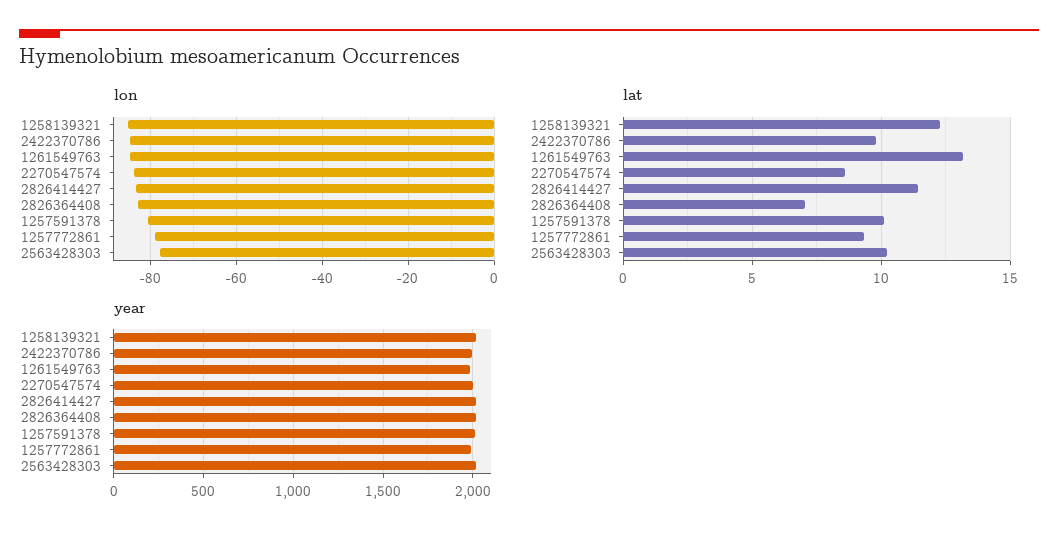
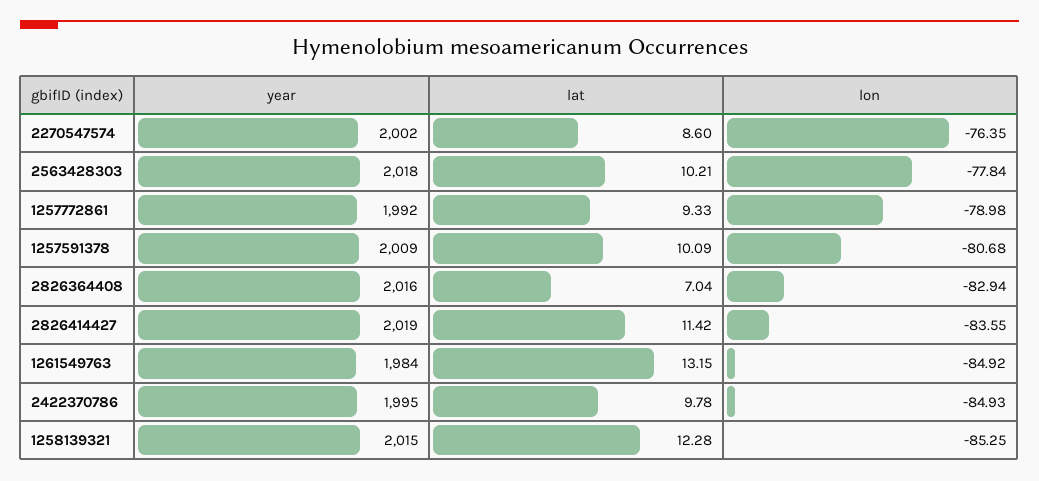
lon, 2270547574: -84 -> -76.35

